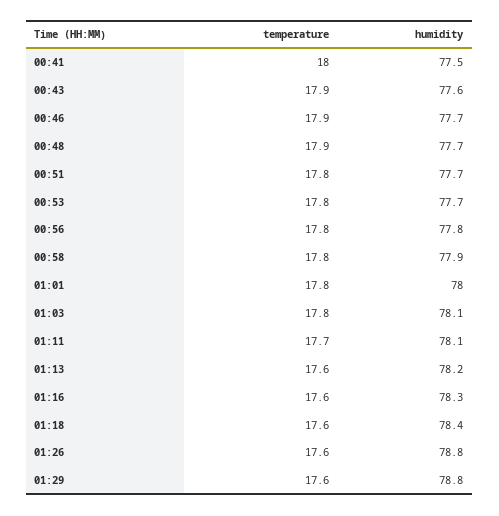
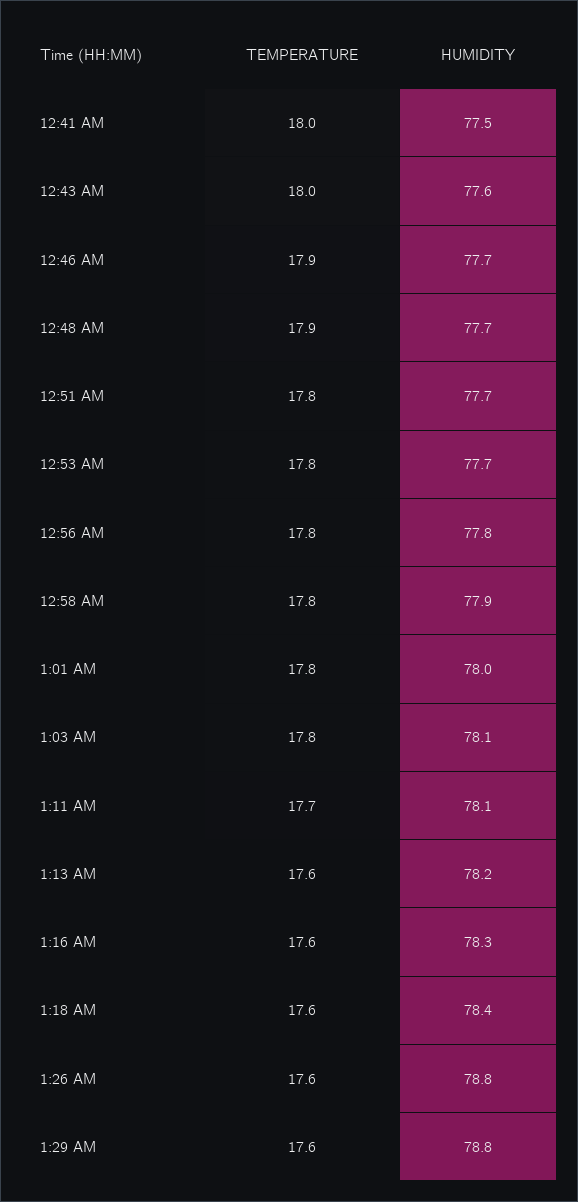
temperature, 00:43: 17.9 -> 18

